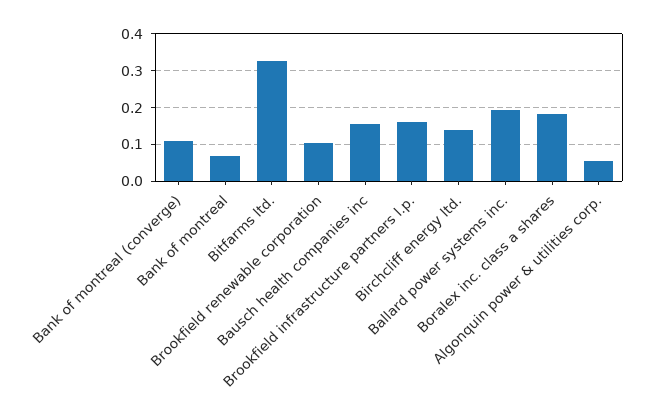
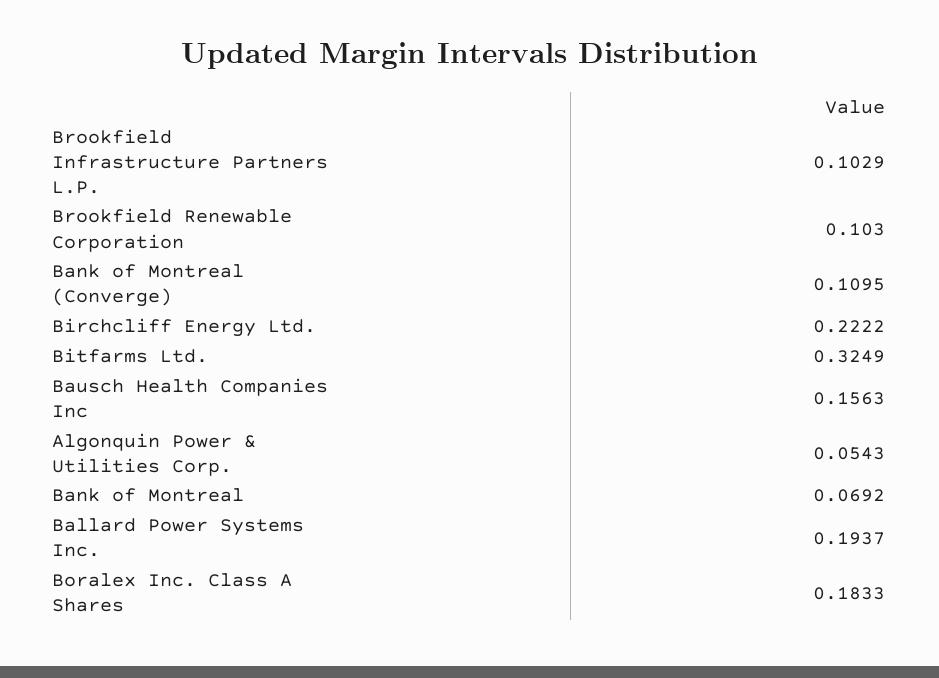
Brookfield infrastructure partners l.p.: 0.16 -> 0.1029
Birchcliff energy ltd.: 0.14 -> 0.2222

